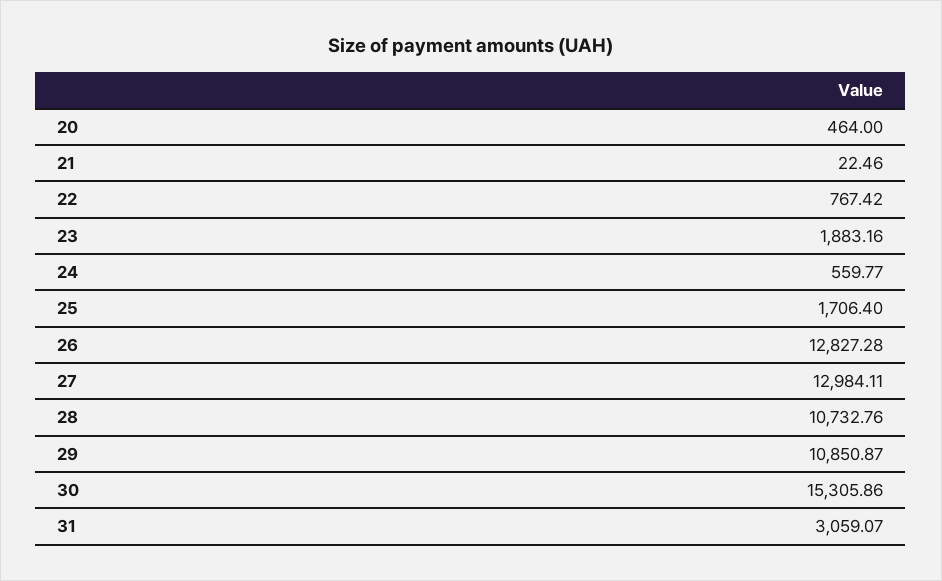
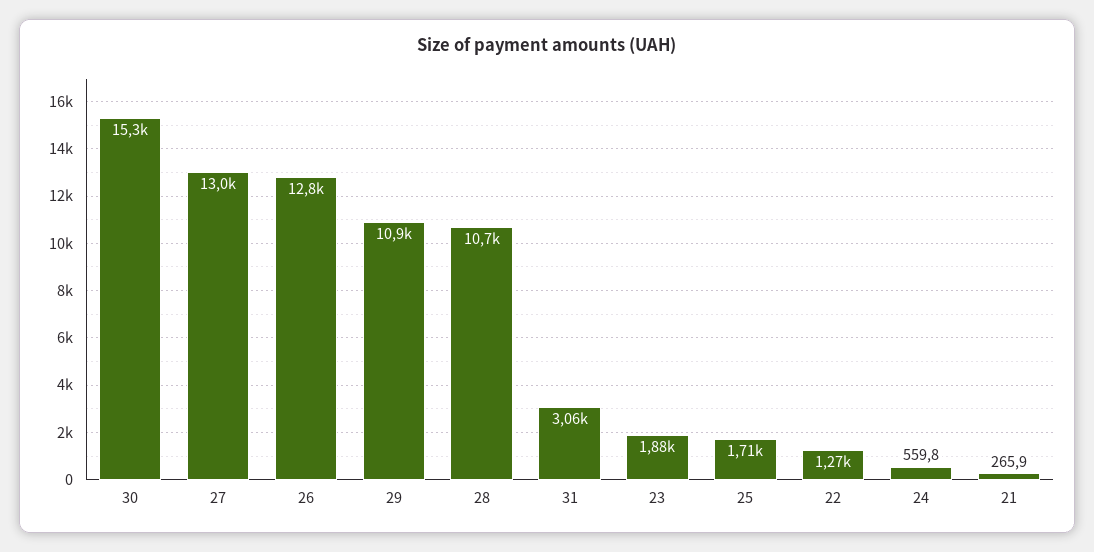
20: 464 -> none
21: 22.46 -> 265.9
22: 767.42 -> 1270

